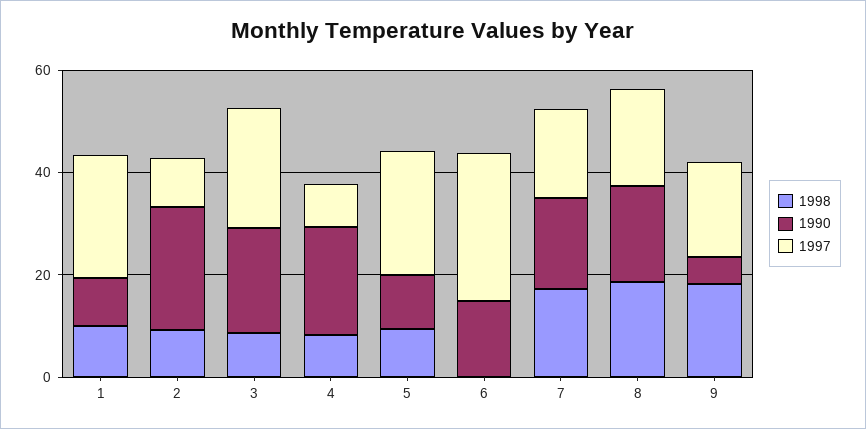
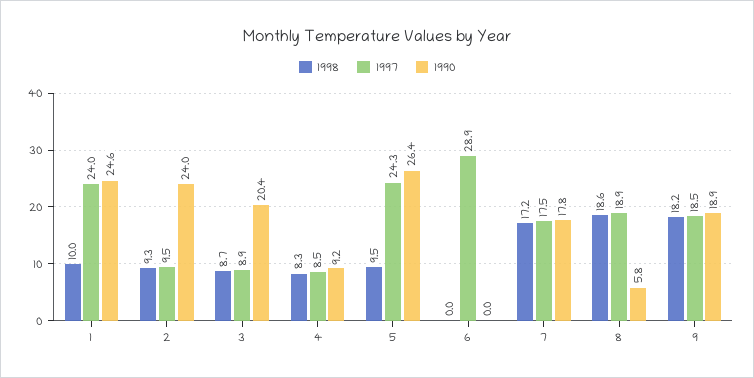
1990, 1: 10 -> 24.6
1997, 3: 25 -> 8.9
1990, 4: 20 -> 9.2
1990, 5: 10 -> 26.4
1990, 6: 15 -> 0
1990, 8: 20 -> 5.8
1990, 9: 5 -> 18.9

